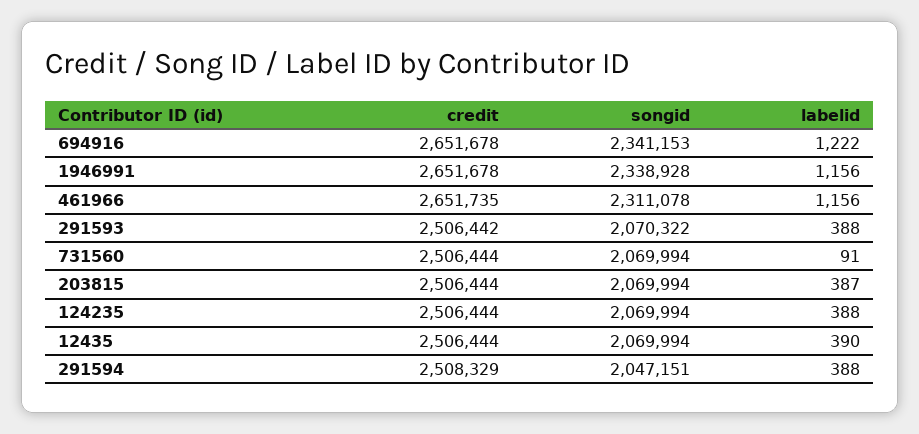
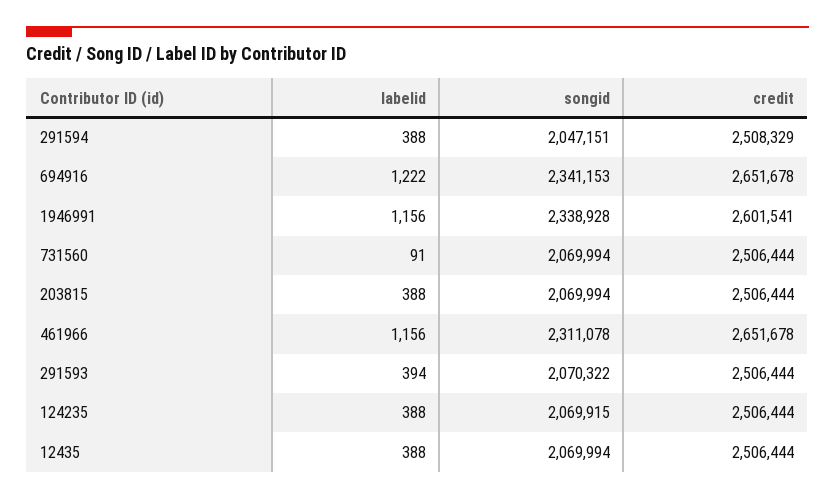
credit, 1946991: 2651678 -> 2601541
credit, 461966: 2651735 -> 2651678
credit, 291593: 2506442 -> 2506444
labelid, 291593: 388 -> 394
labelid, 203815: 387 -> 388
songid, 124235: 2069994 -> 2069915
labelid, 12435: 390 -> 388

